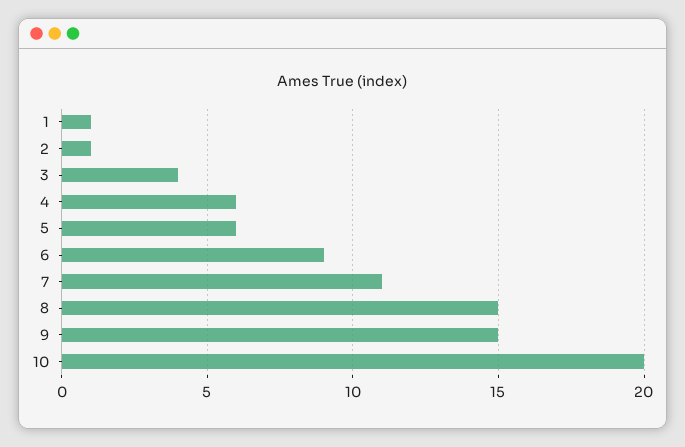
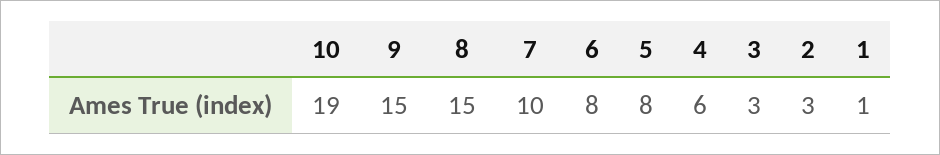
2: 1 -> 3
3: 4 -> 3
5: 6 -> 8
6: 9 -> 8
7: 11 -> 10
10: 20 -> 19

